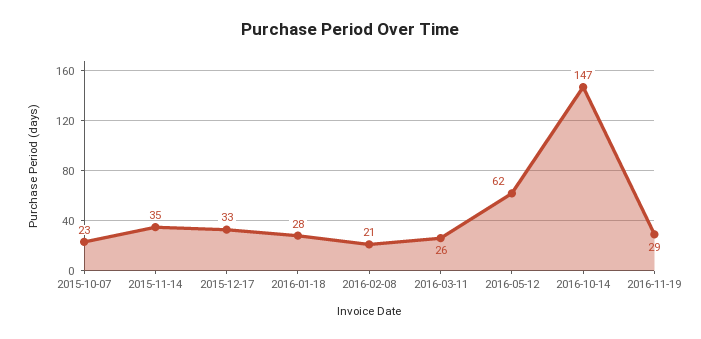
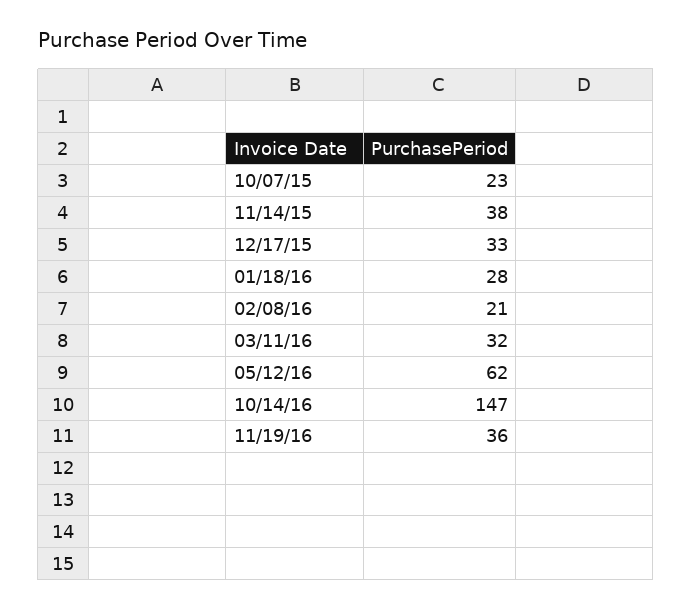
2015-11-14: 35 -> 38
2016-03-11: 26 -> 32
2016-11-19: 29 -> 36

